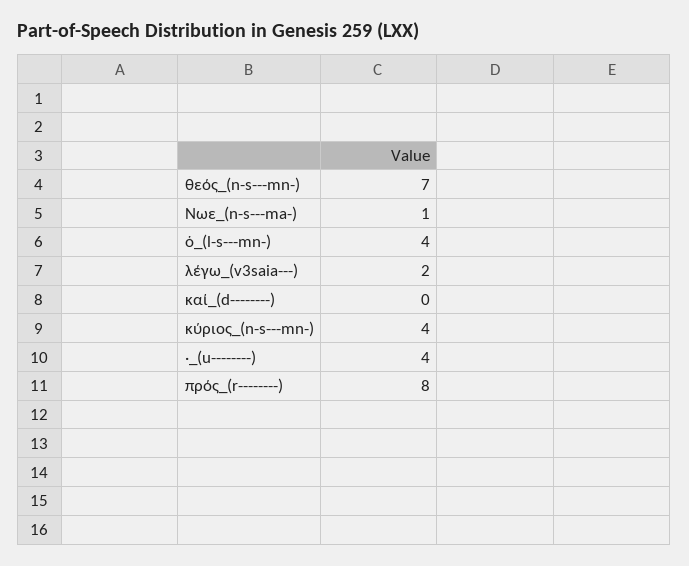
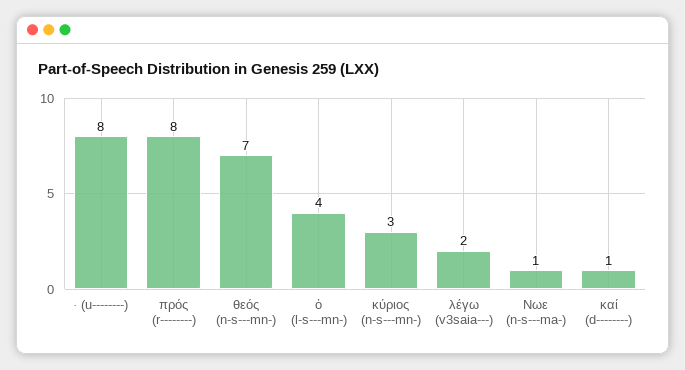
καί_(d--------): 0 -> 1
κύριος_(n-s---mn-): 4 -> 3
·_(u--------): 4 -> 8

